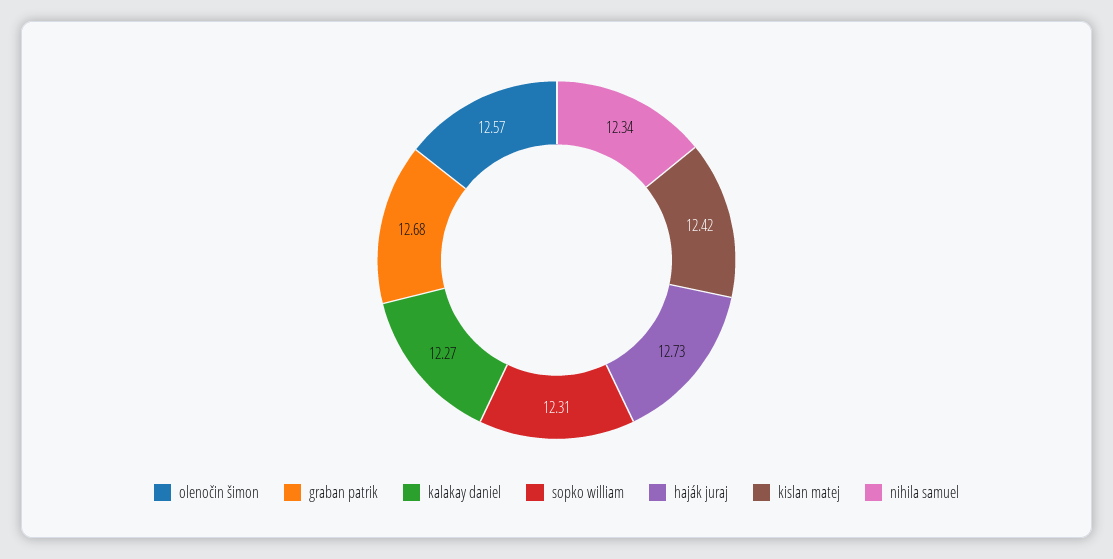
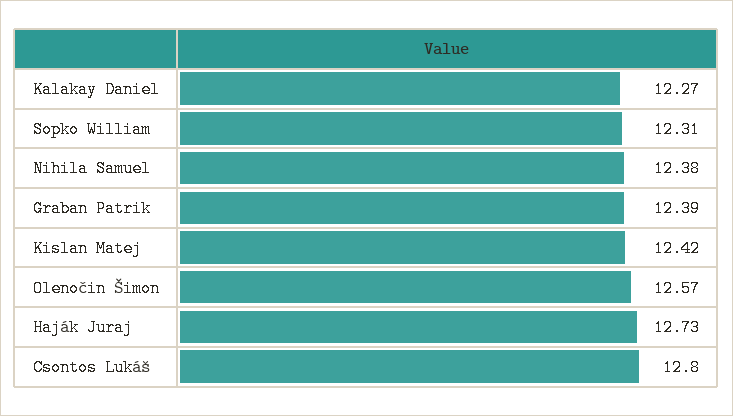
graban patrik: 12.68 -> 12.39
nihila samuel: 12.34 -> 12.38
Csontos Lukáš: none -> 12.8

